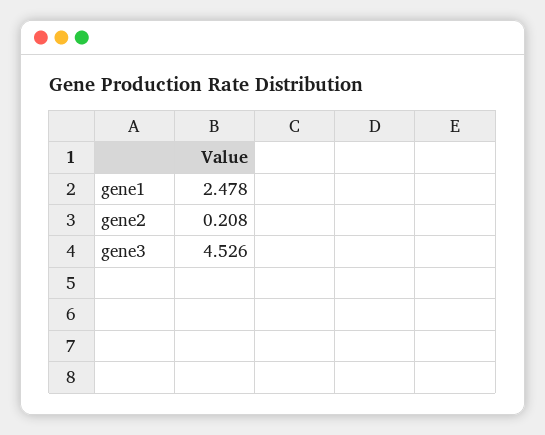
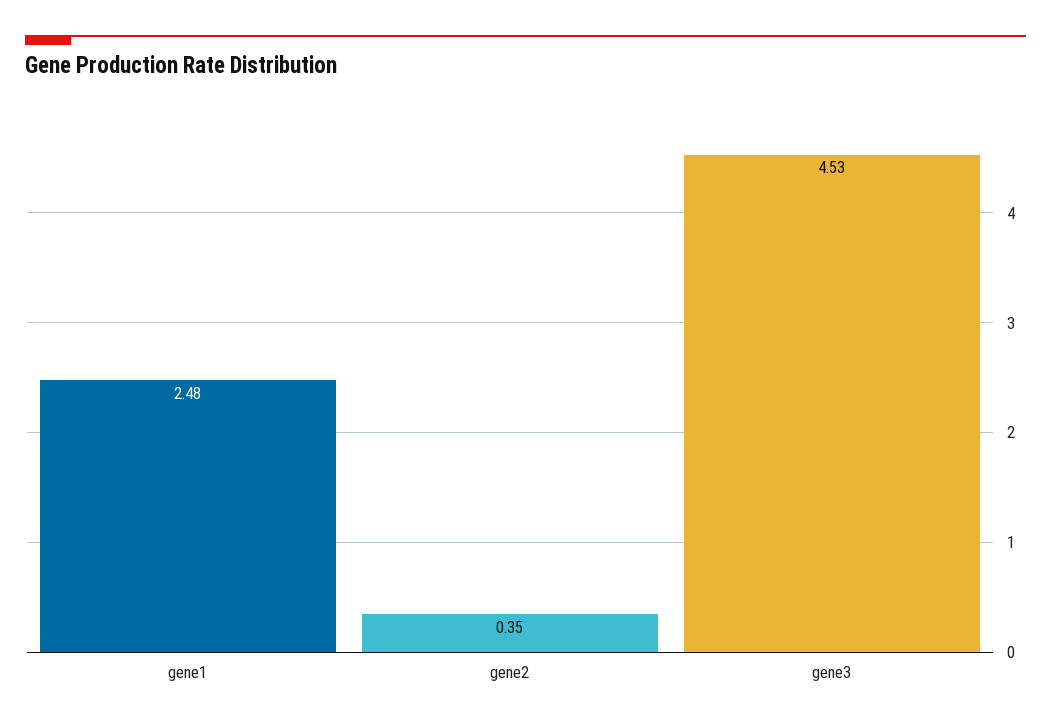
gene2: 0.208 -> 0.35

